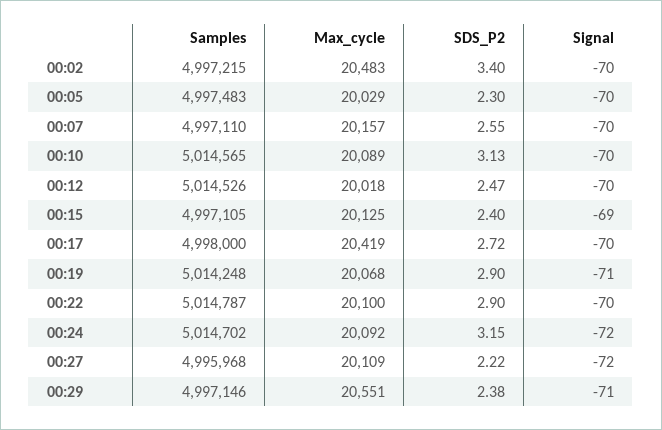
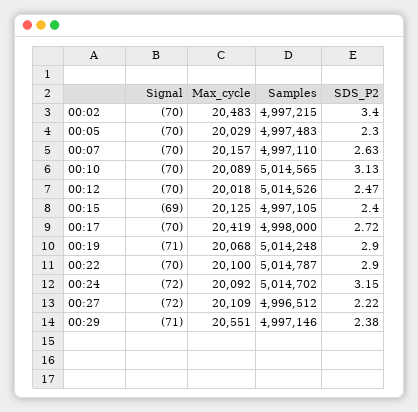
SDS_P2, 00:07: 2.55 -> 2.63
Samples, 00:27: 4995968 -> 4996512

